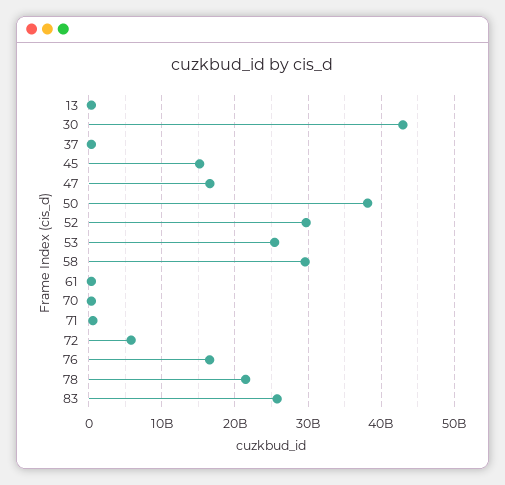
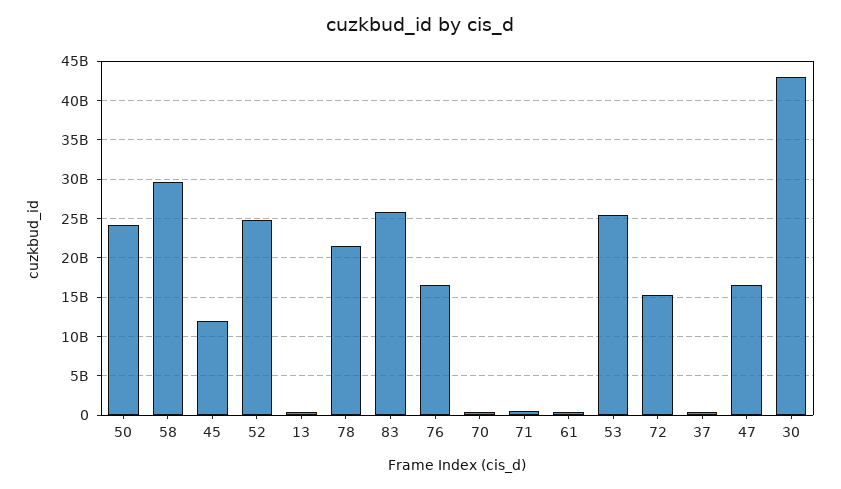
45: 15000000000 -> 12000000000
50: 38000000000 -> 24000000000
52: 30000000000 -> 25000000000
72: 6000000000 -> 15000000000

